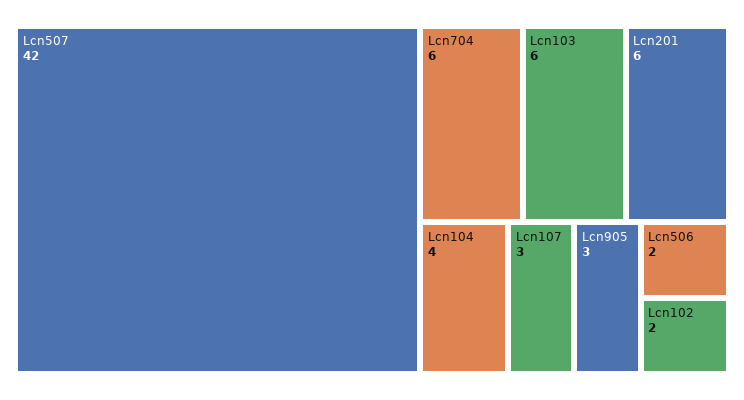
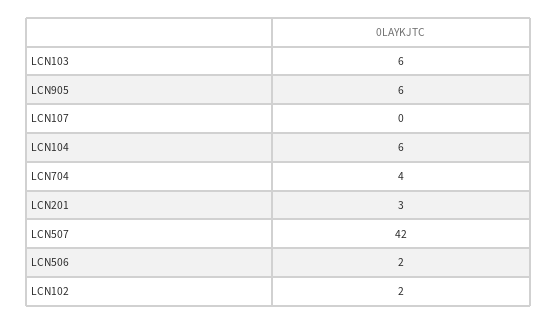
Lcn704: 6 -> 4
Lcn201: 6 -> 3
Lcn104: 4 -> 6
Lcn107: 3 -> 0
Lcn905: 3 -> 6

